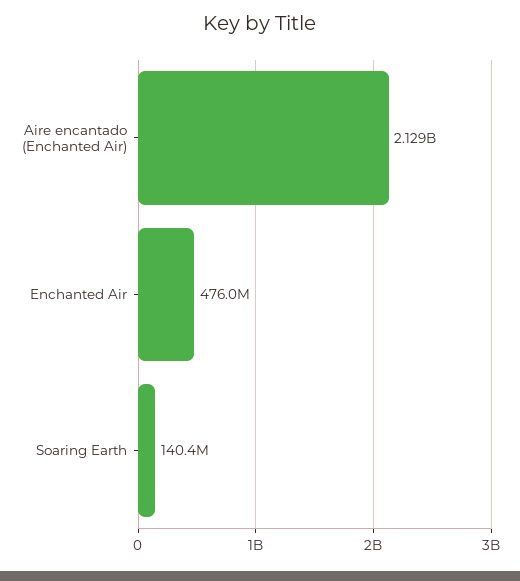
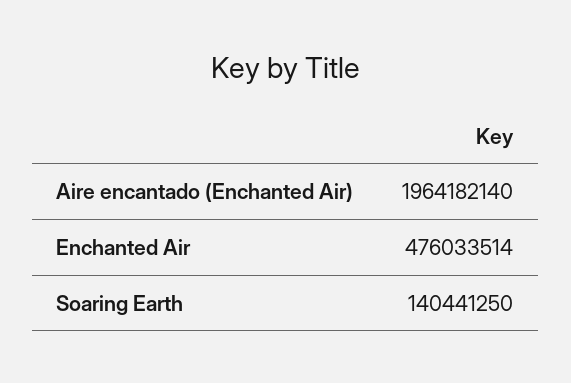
Aire encantado (Enchanted Air): 2129000000 -> 1964182140

